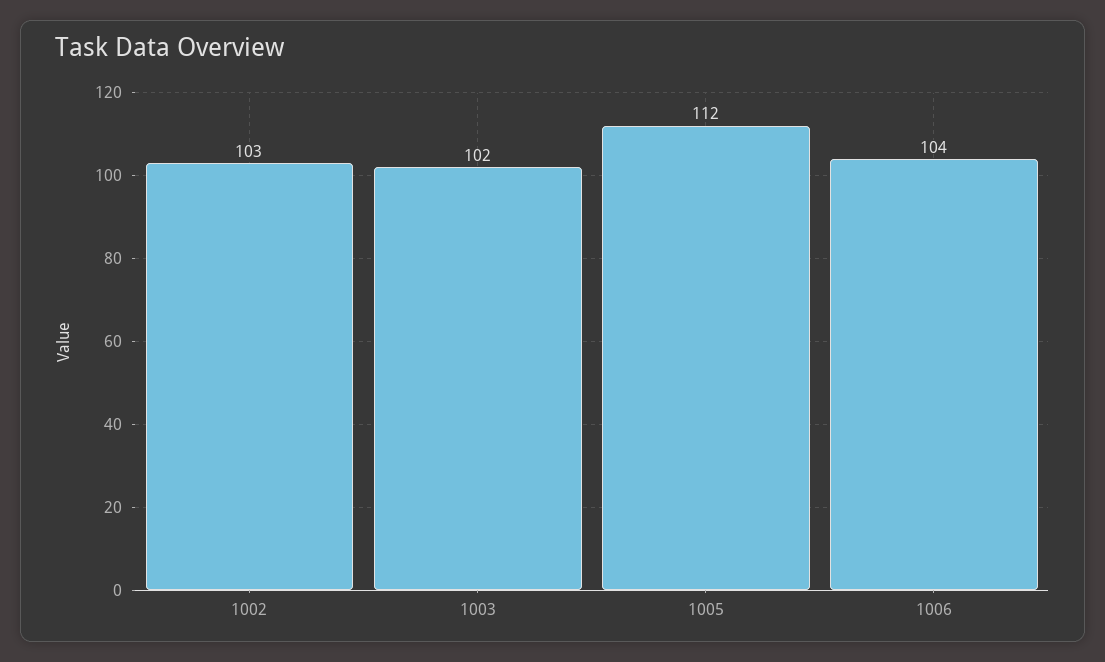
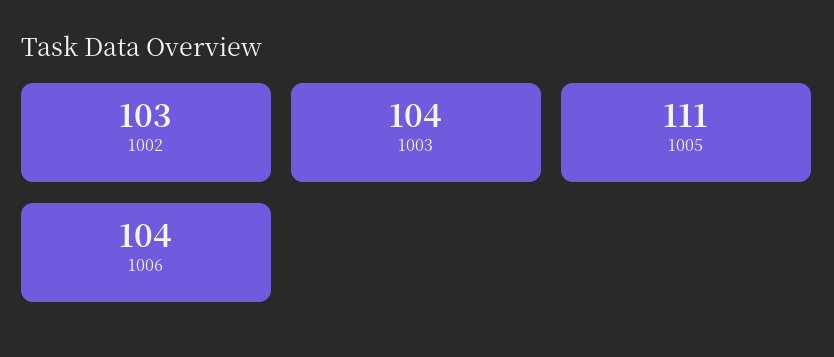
1003: 102 -> 104
1005: 112 -> 111

